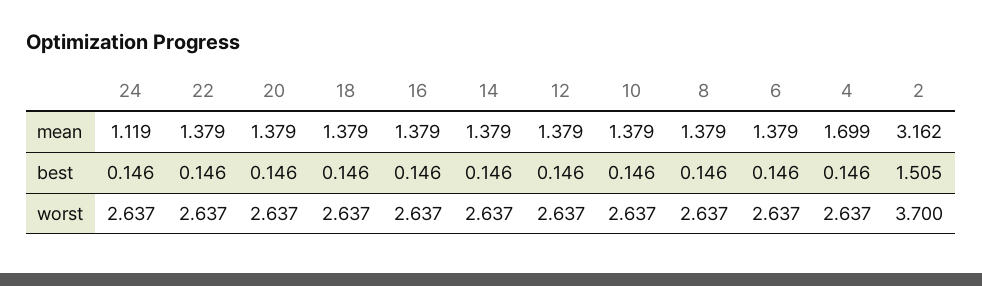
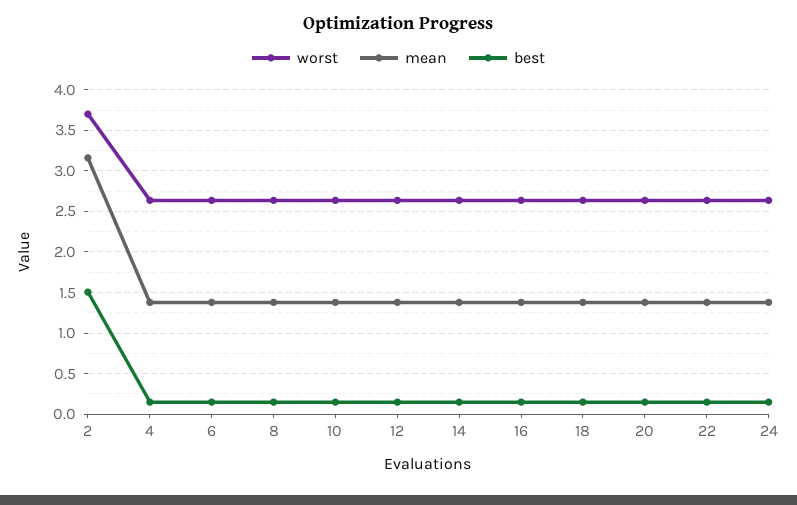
mean, 24: 1.119 -> 1.4
mean, 4: 1.699 -> 1.4

